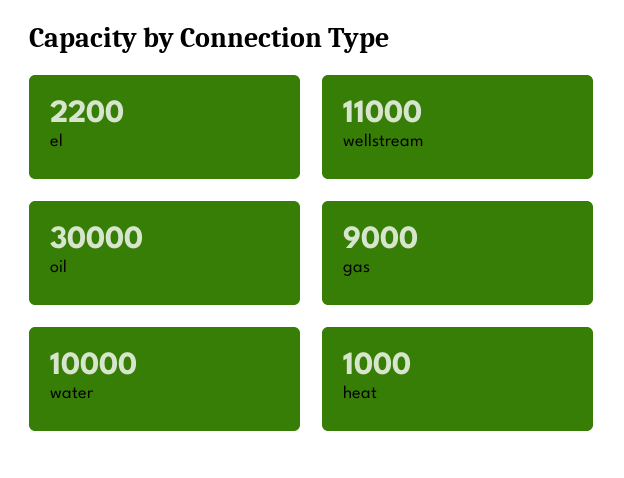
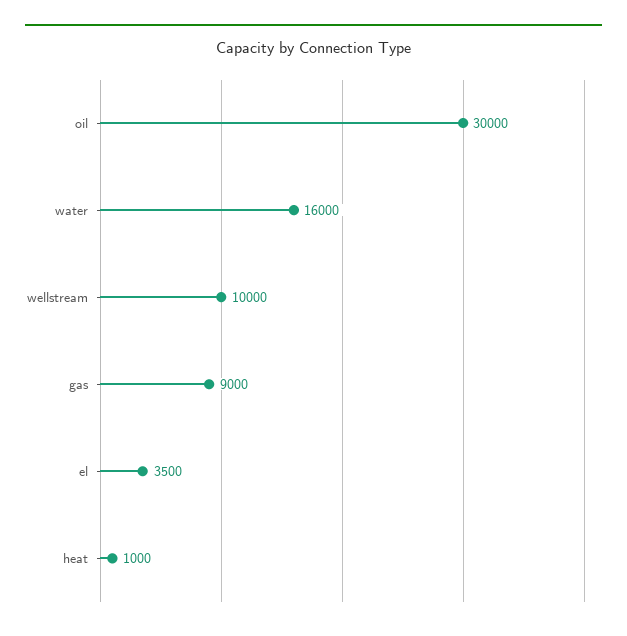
el: 2200 -> 3500
wellstream: 11000 -> 10000
water: 10000 -> 16000

